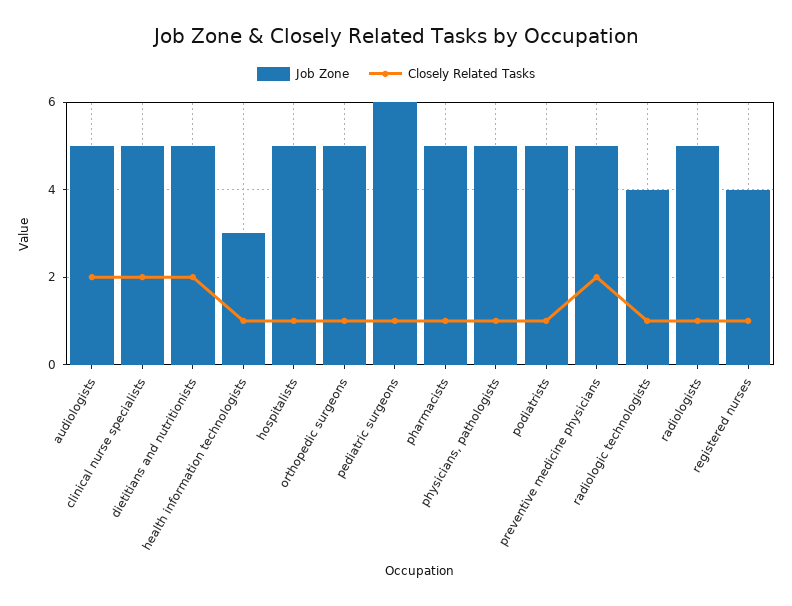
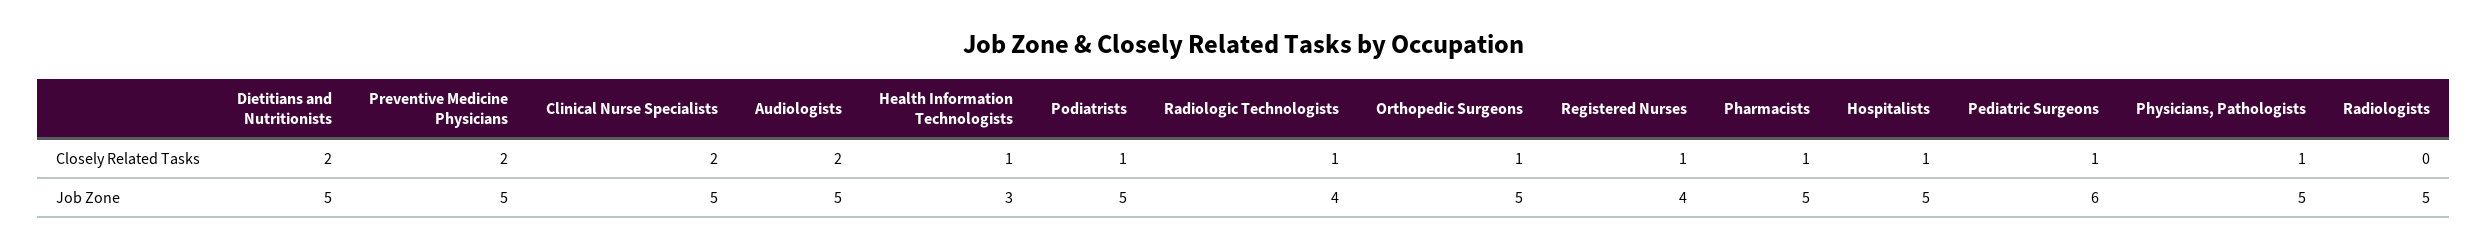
Closely Related Tasks, radiologists: 1 -> 0

